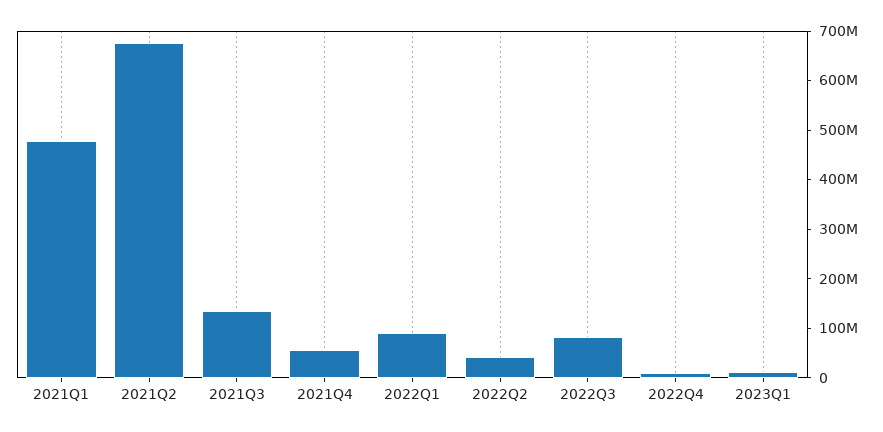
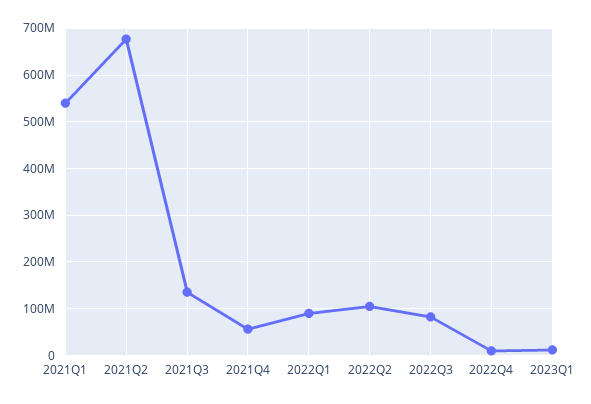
2021Q1: 480000000 -> 540000000
2022Q2: 40000000 -> 100000000

